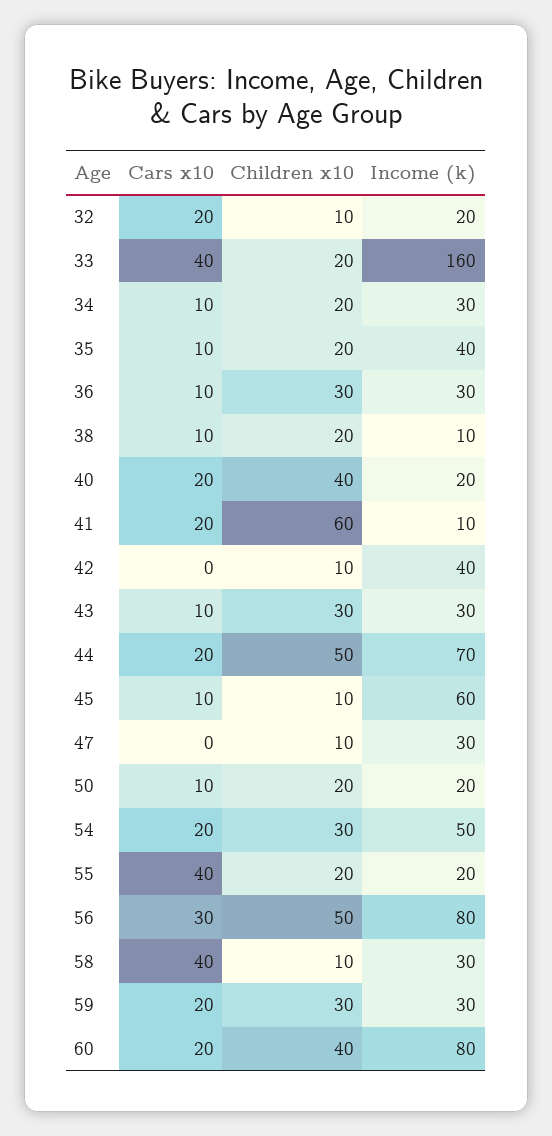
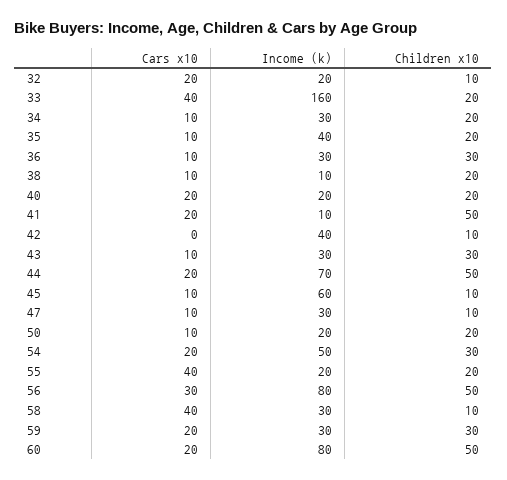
Children x10, 40: 40 -> 20
Children x10, 41: 60 -> 50
Cars x10, 47: 0 -> 10
Children x10, 60: 40 -> 50

